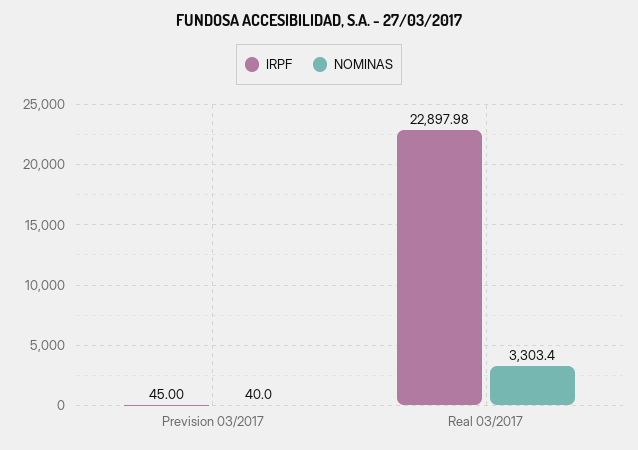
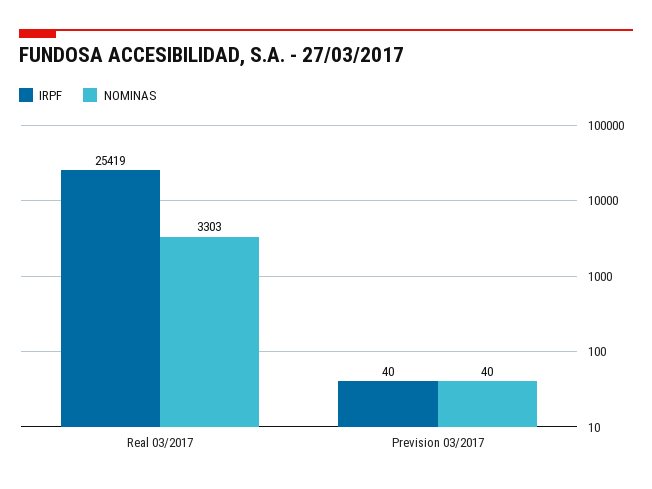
IRPF, Prevision 03/2017: 45 -> 40
IRPF, Real 03/2017: 22897.98 -> 25419

